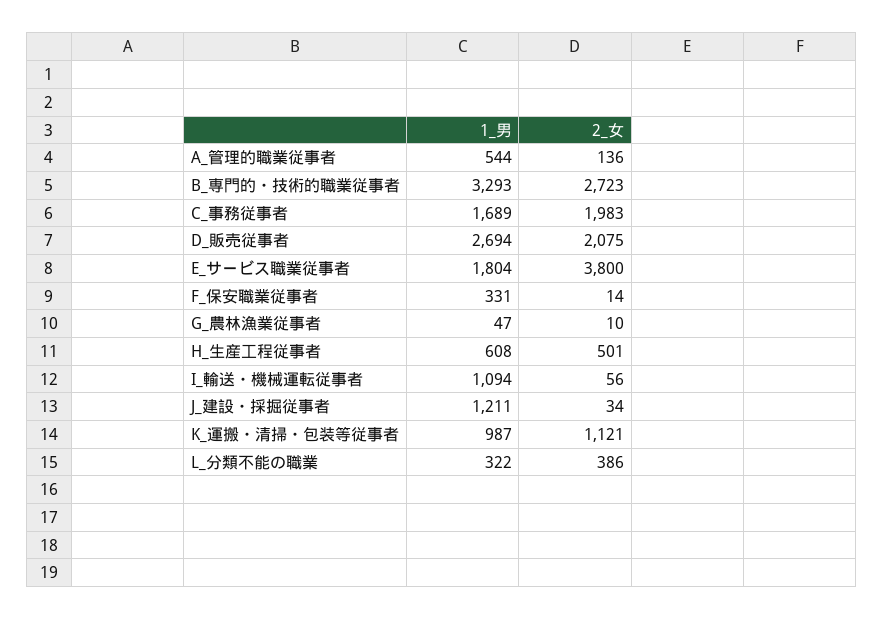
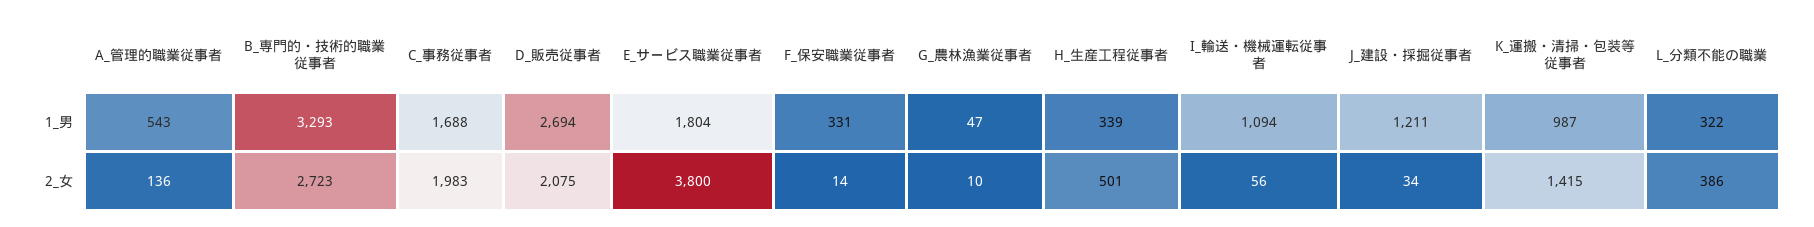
1_男, A_管理的職業従事者: 544 -> 543
1_男, C_事務従事者: 1689 -> 1688
1_男, H_生産工程従事者: 608 -> 339
2_女, K_運搬・清掃・包装等従事者: 1121 -> 1415

